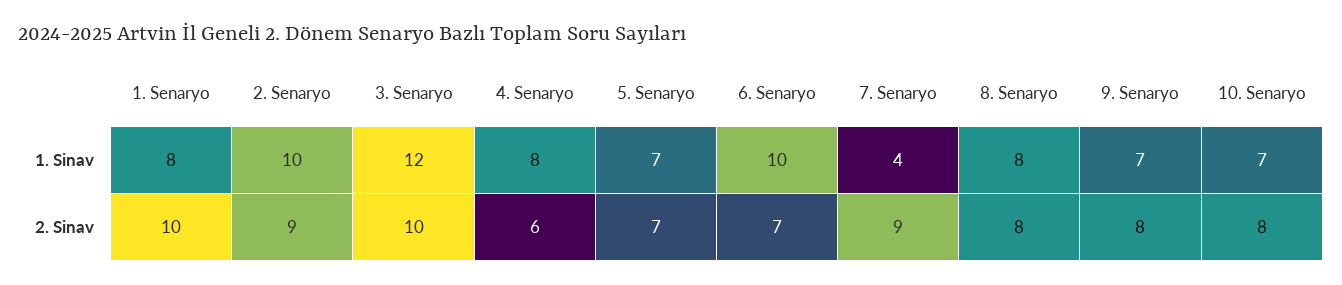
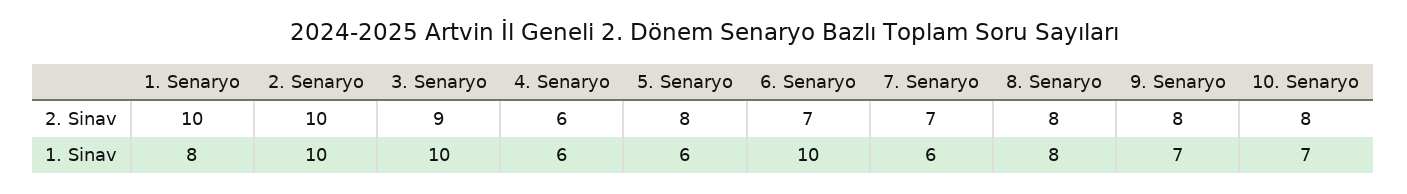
3. Senaryo, 1. Sinav: 12 -> 10
4. Senaryo, 1. Sinav: 8 -> 6
5. Senaryo, 1. Sinav: 7 -> 6
7. Senaryo, 1. Sinav: 4 -> 6
2. Senaryo, 2. Sinav: 9 -> 10
3. Senaryo, 2. Sinav: 10 -> 9
5. Senaryo, 2. Sinav: 7 -> 8
7. Senaryo, 2. Sinav: 9 -> 7

